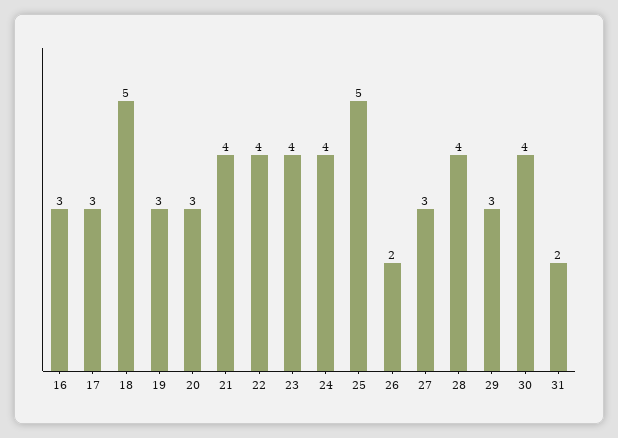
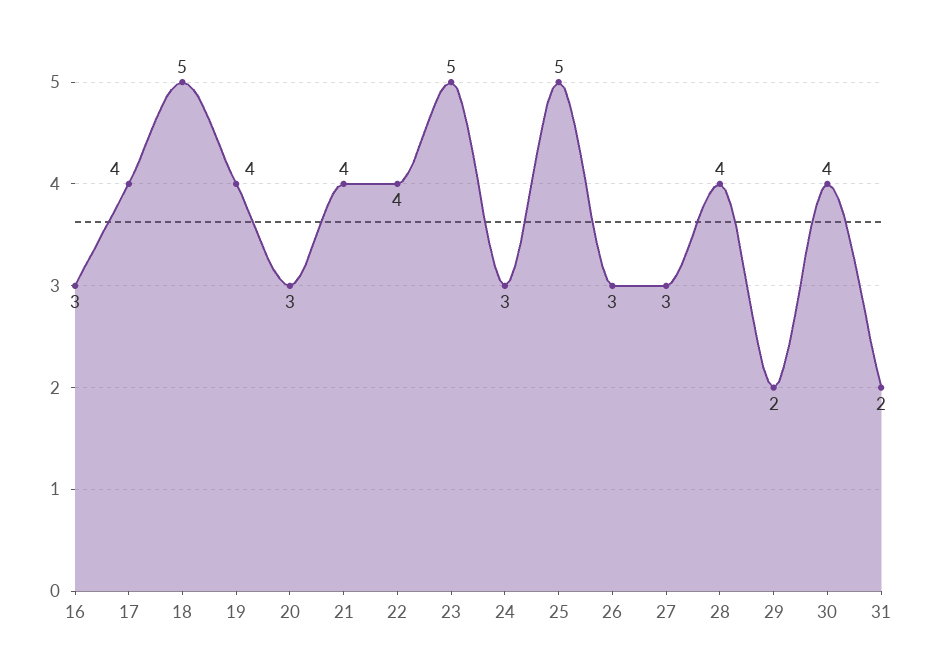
17: 3 -> 4
19: 3 -> 4
23: 4 -> 5
24: 4 -> 3
26: 2 -> 3
29: 3 -> 2

